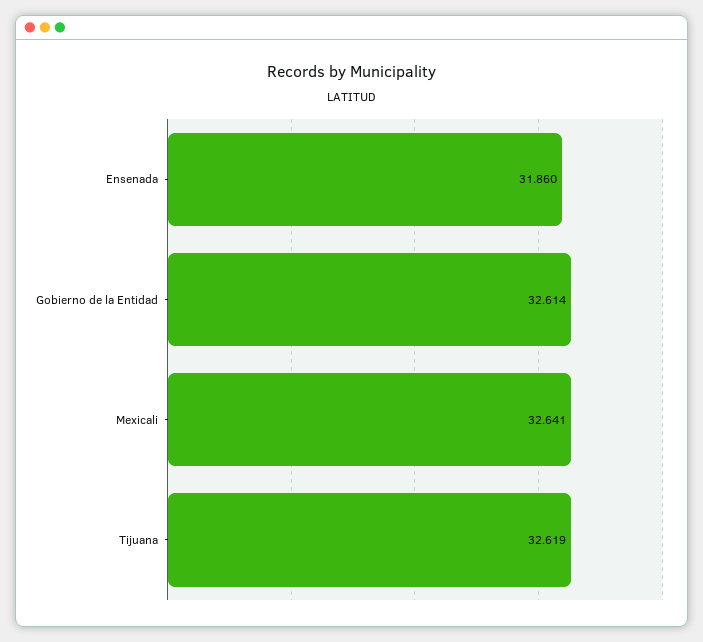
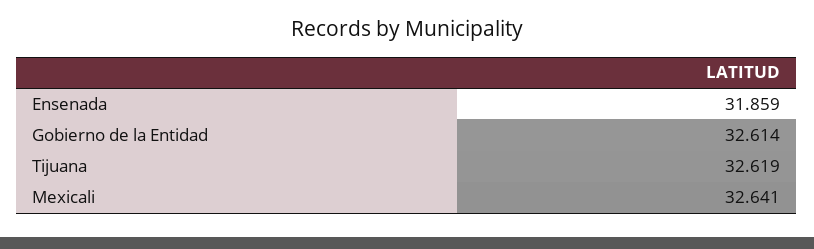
Ensenada: 31.86 -> 31.859

